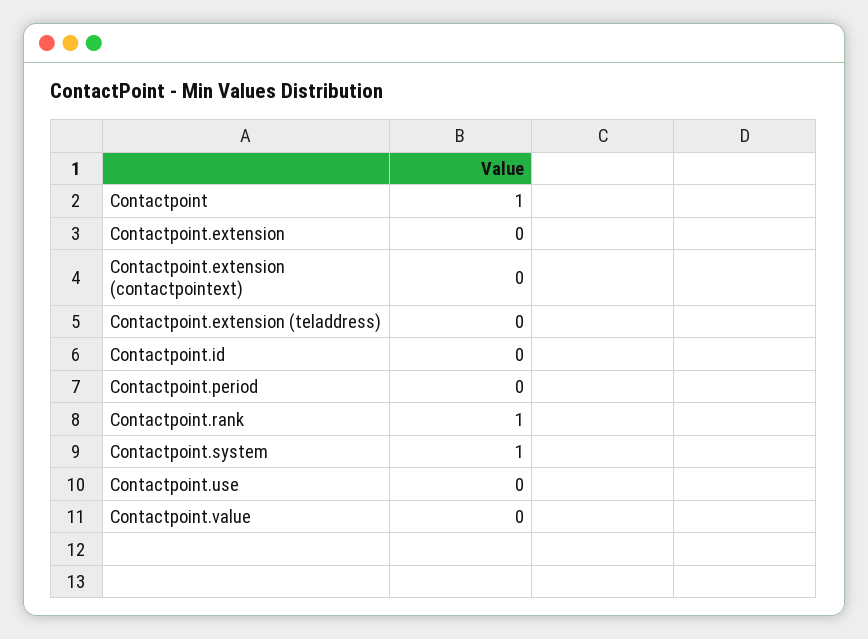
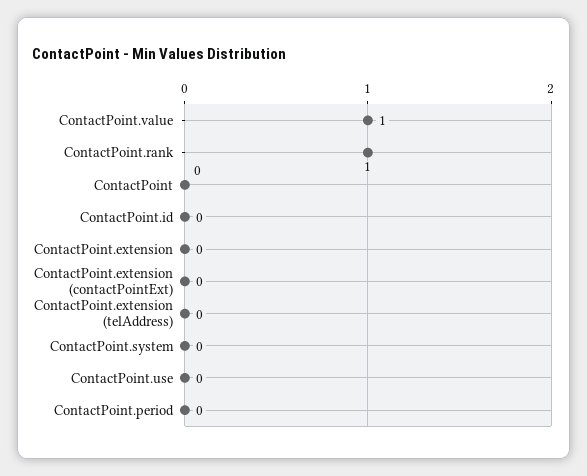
Contactpoint: 1 -> 0
Contactpoint.system: 1 -> 0
Contactpoint.value: 0 -> 1

